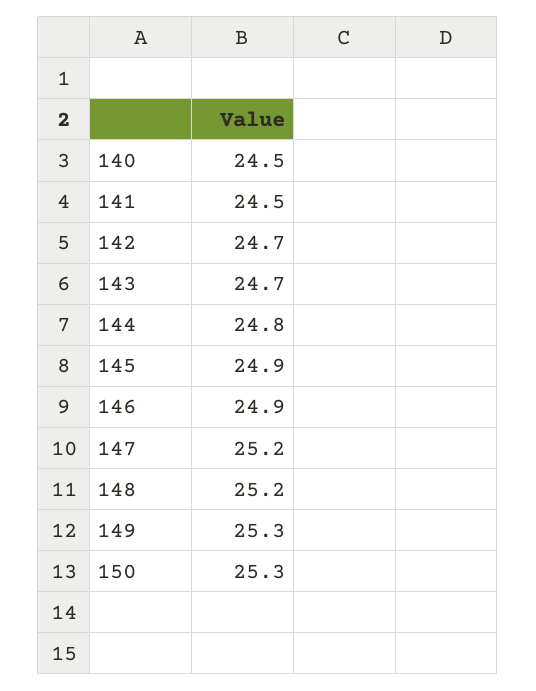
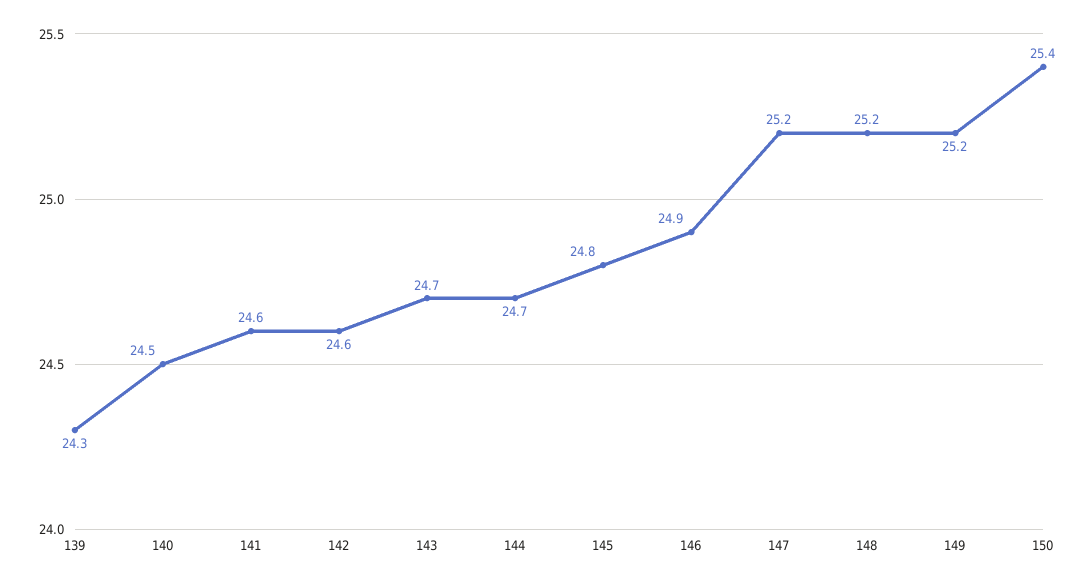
141: 24.5 -> 24.6
142: 24.7 -> 24.6
144: 24.8 -> 24.7
145: 24.9 -> 24.8
149: 25.3 -> 25.2
150: 25.3 -> 25.4
139: none -> 24.3

